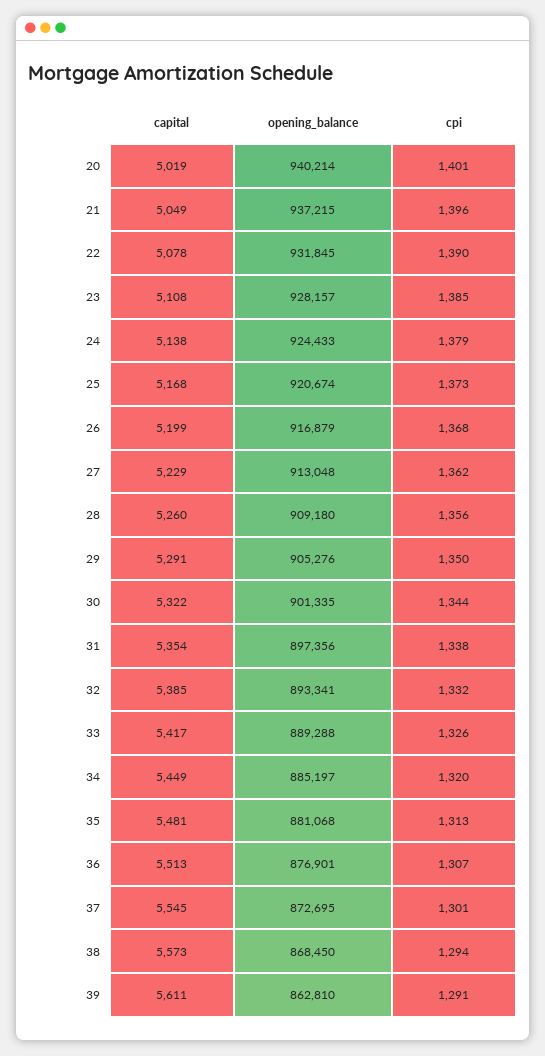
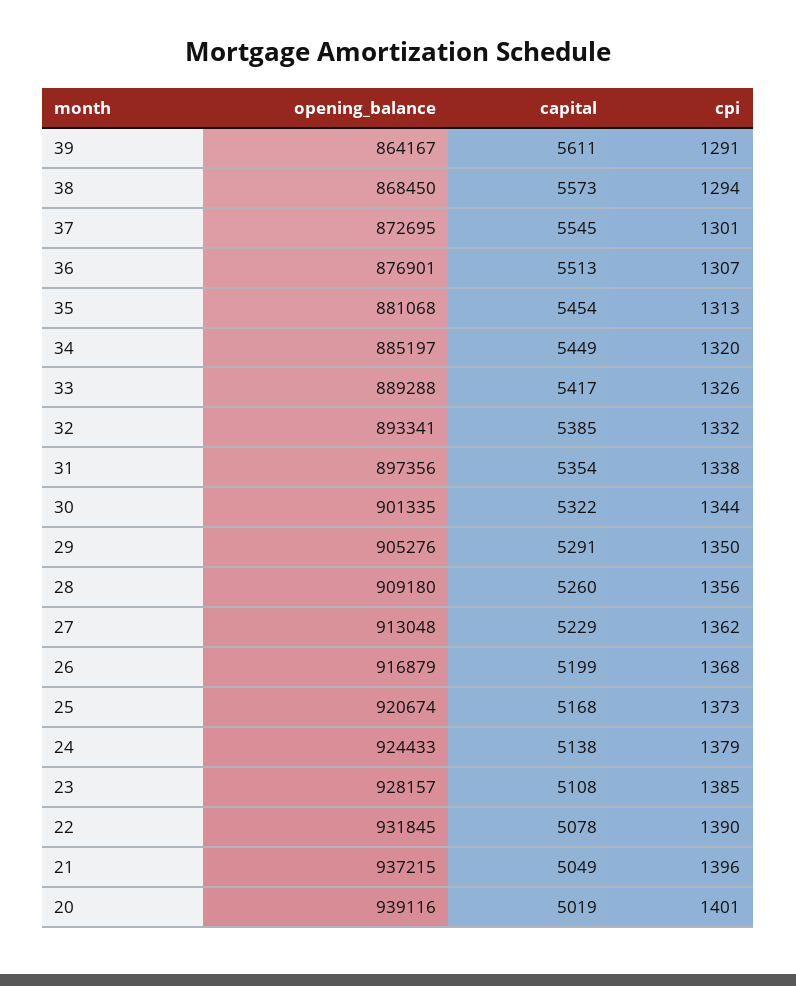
opening_balance, 20: 940214 -> 939116
capital, 35: 5481 -> 5454
opening_balance, 39: 862810 -> 864167

